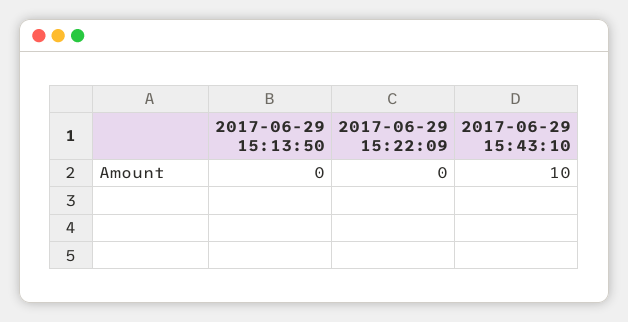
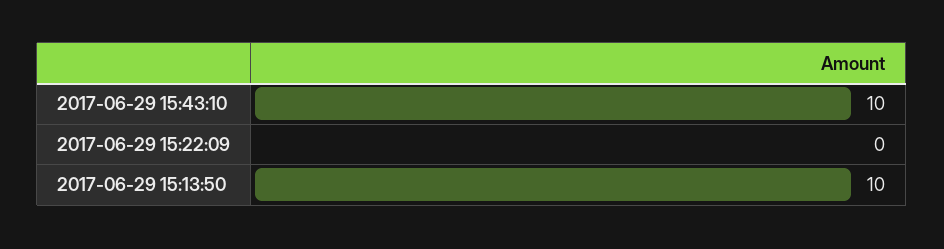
2017-06-29 15:13:50: 0 -> 10

